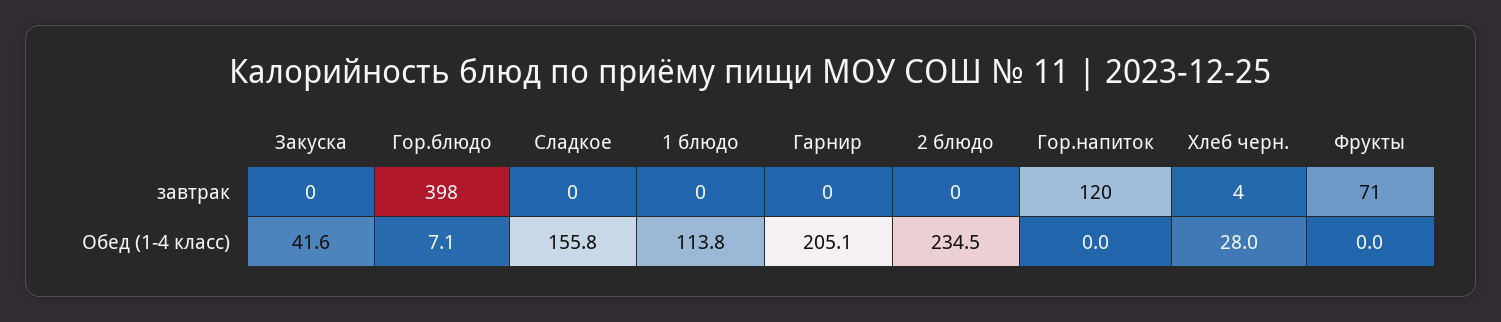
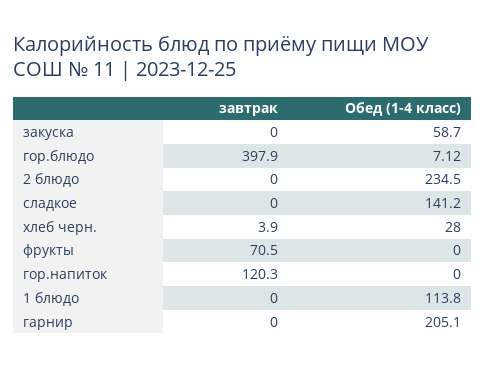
Закуска, Обед (1-4 класс): 41.6 -> 58.7
Сладкое, Обед (1-4 класс): 155.8 -> 141.2

